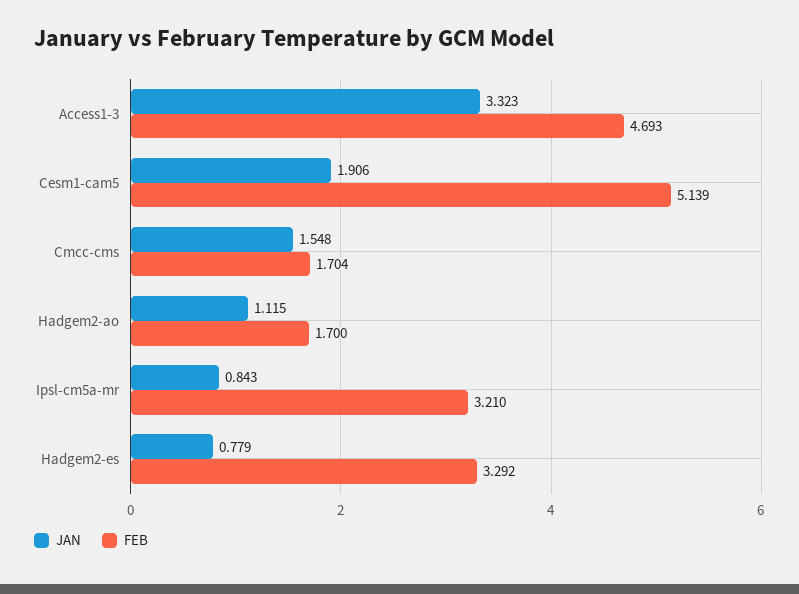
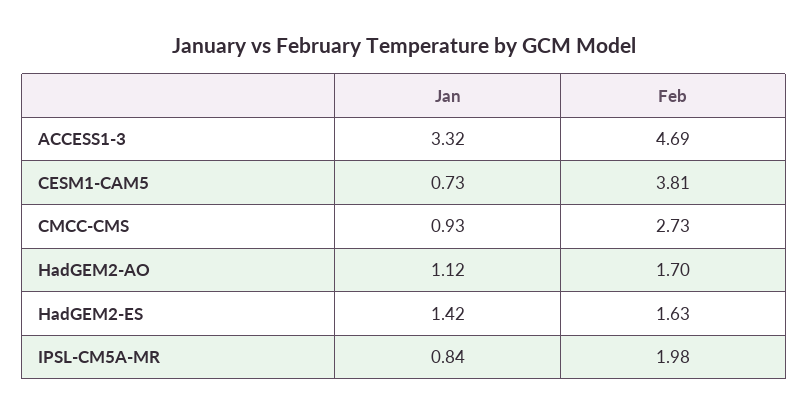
JAN, Cesm1-cam5: 1.906 -> 0.73
FEB, Cesm1-cam5: 5.139 -> 3.81
JAN, Cmcc-cms: 1.548 -> 0.93
FEB, Cmcc-cms: 1.704 -> 2.73
FEB, Ipsl-cm5a-mr: 3.21 -> 1.98
JAN, Hadgem2-es: 0.779 -> 1.42
FEB, Hadgem2-es: 3.292 -> 1.63

